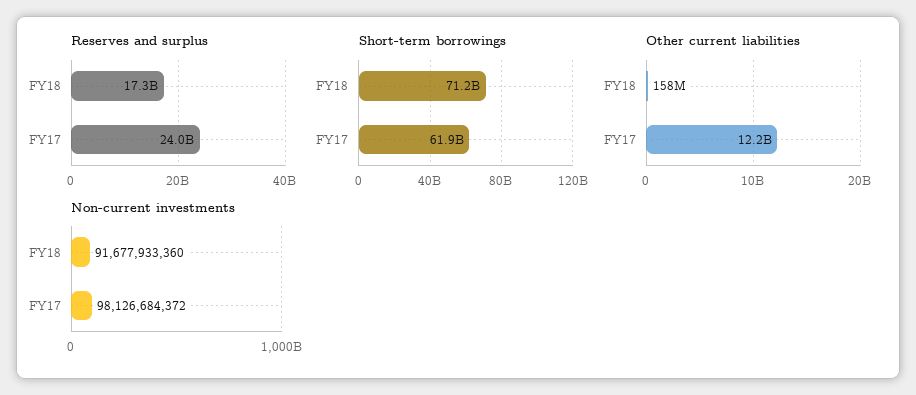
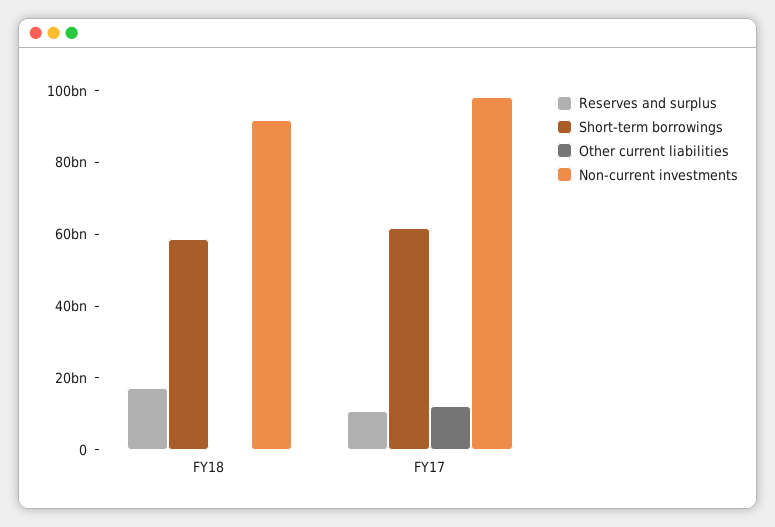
Reserves and surplus, FY17: 24000000000 -> 10000000000
Short-term borrowings, FY18: 71200000000 -> 60000000000

